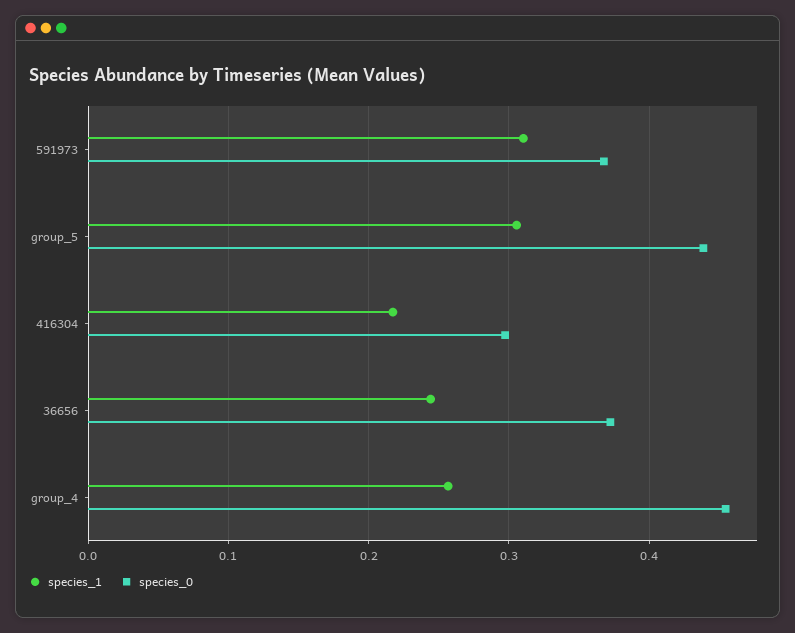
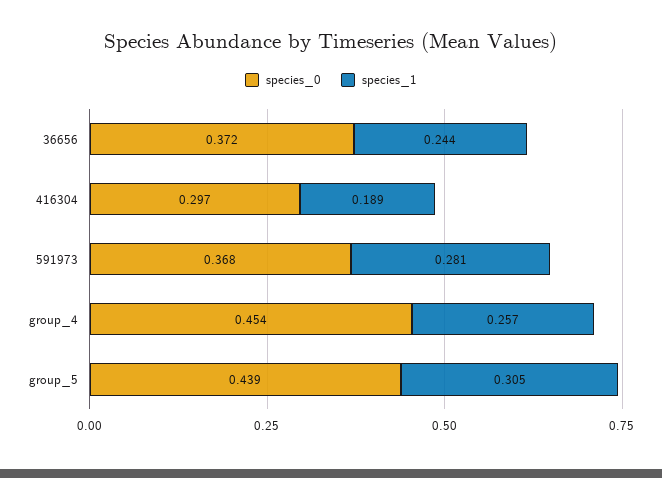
species_1, 591973: 0.31 -> 0.281
species_1, 416304: 0.22 -> 0.189

